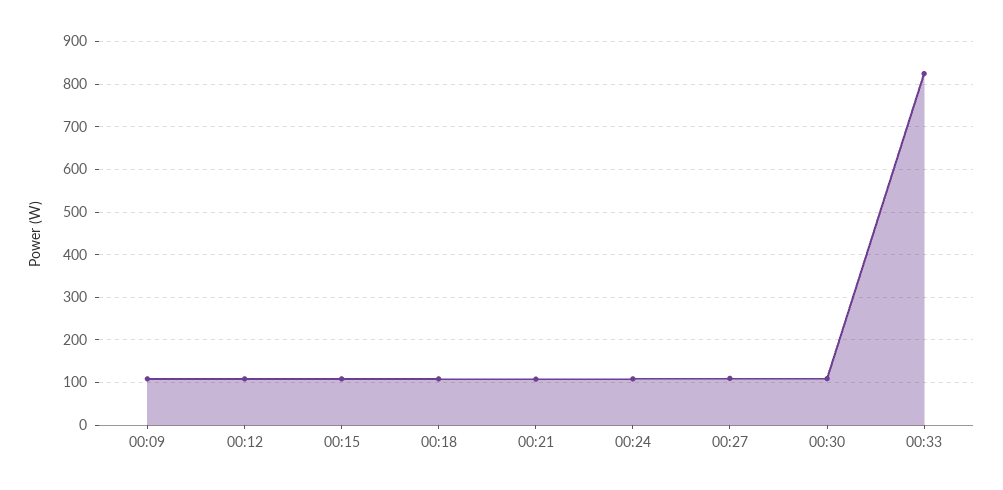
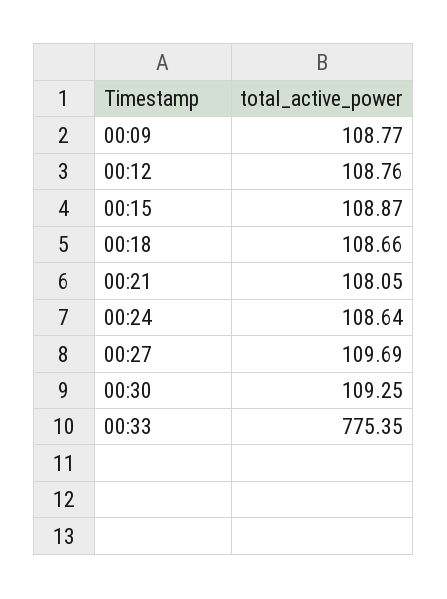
00:33: 820 -> 775.35

